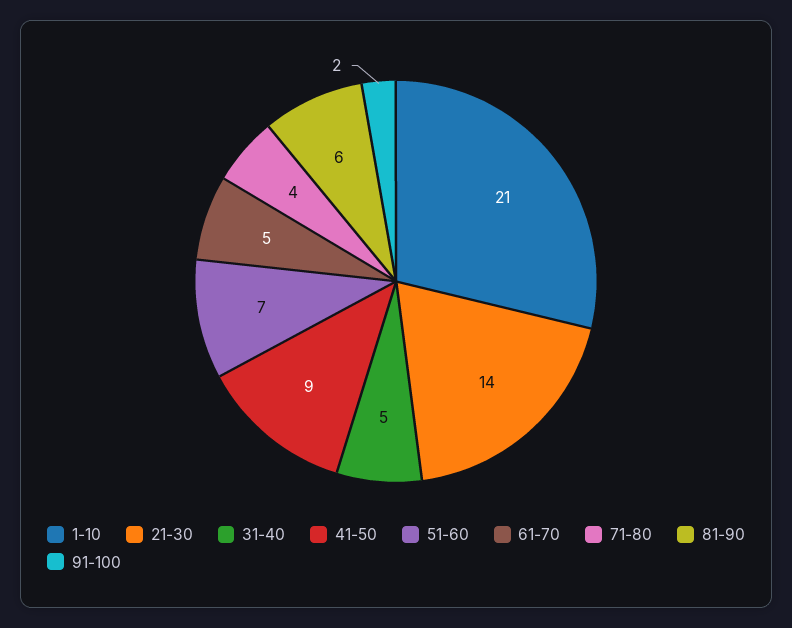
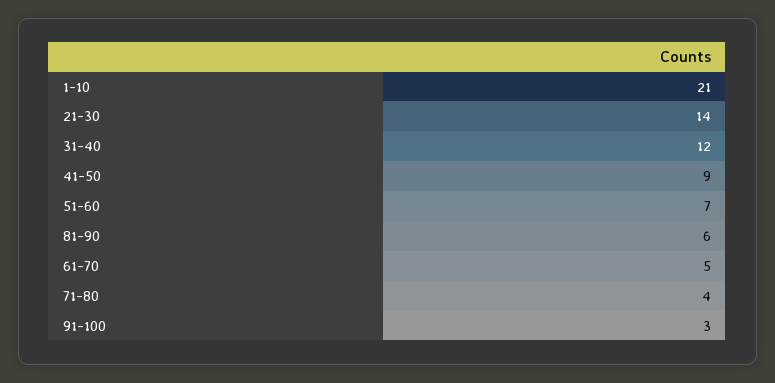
31-40: 5 -> 12
91-100: 2 -> 3

